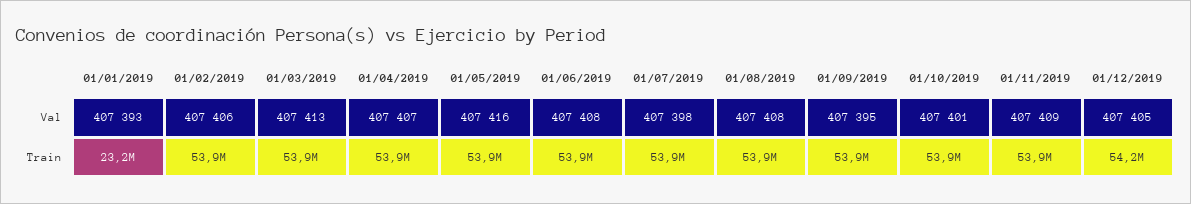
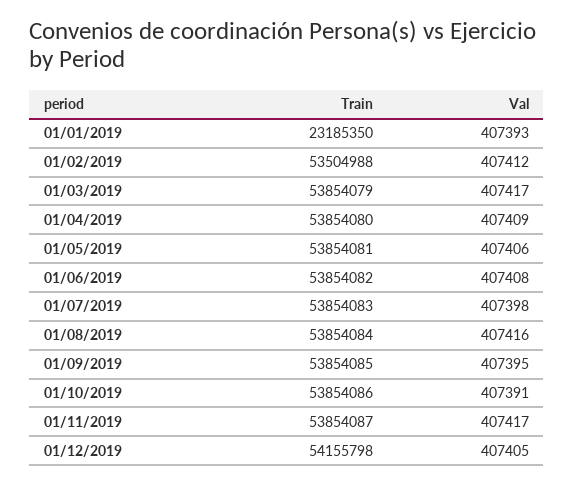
01/02/2019, Val: 407406 -> 407412
01/03/2019, Val: 407413 -> 407417
01/04/2019, Val: 407407 -> 407409
01/05/2019, Val: 407416 -> 407406
01/08/2019, Val: 407408 -> 407416
01/10/2019, Val: 407401 -> 407391
01/11/2019, Val: 407409 -> 407417
01/02/2019, Train: 53900000 -> 53504988

